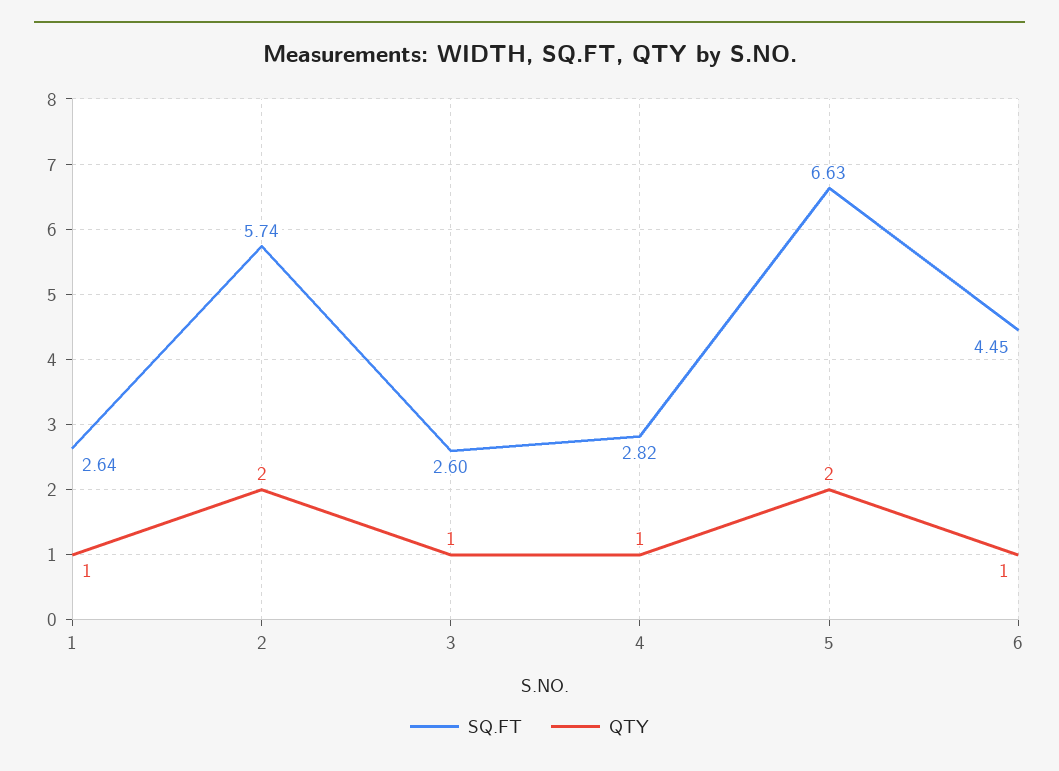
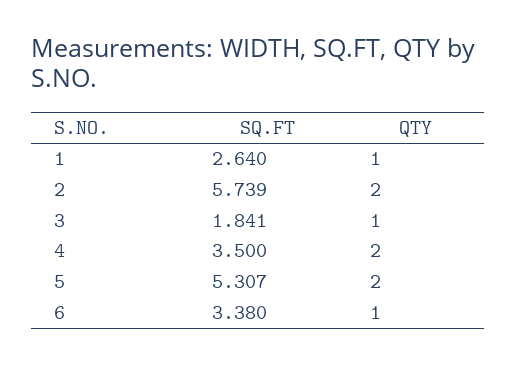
SQ.FT, 3: 2.6 -> 1.841
SQ.FT, 4: 2.82 -> 3.5
QTY, 4: 1 -> 2
SQ.FT, 5: 6.63 -> 5.307
SQ.FT, 6: 4.45 -> 3.38

